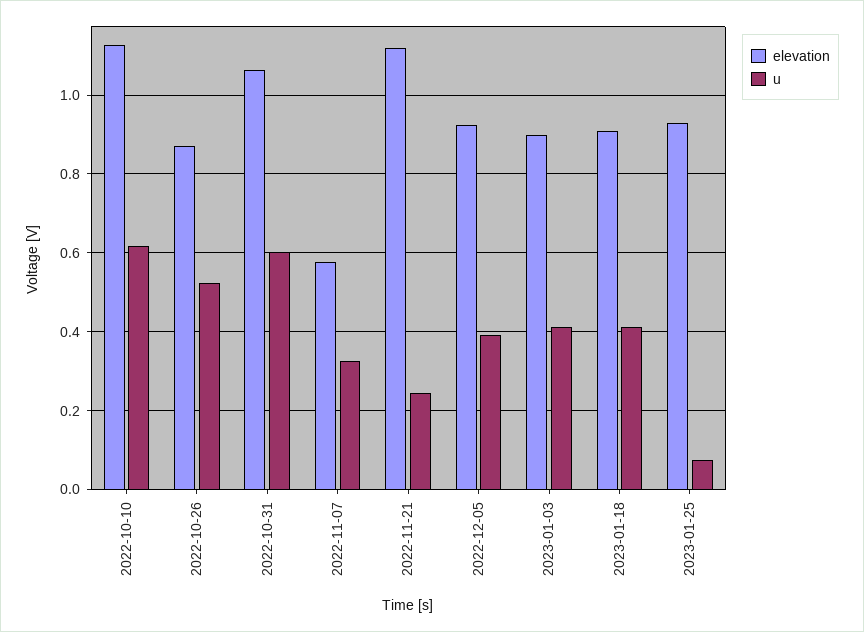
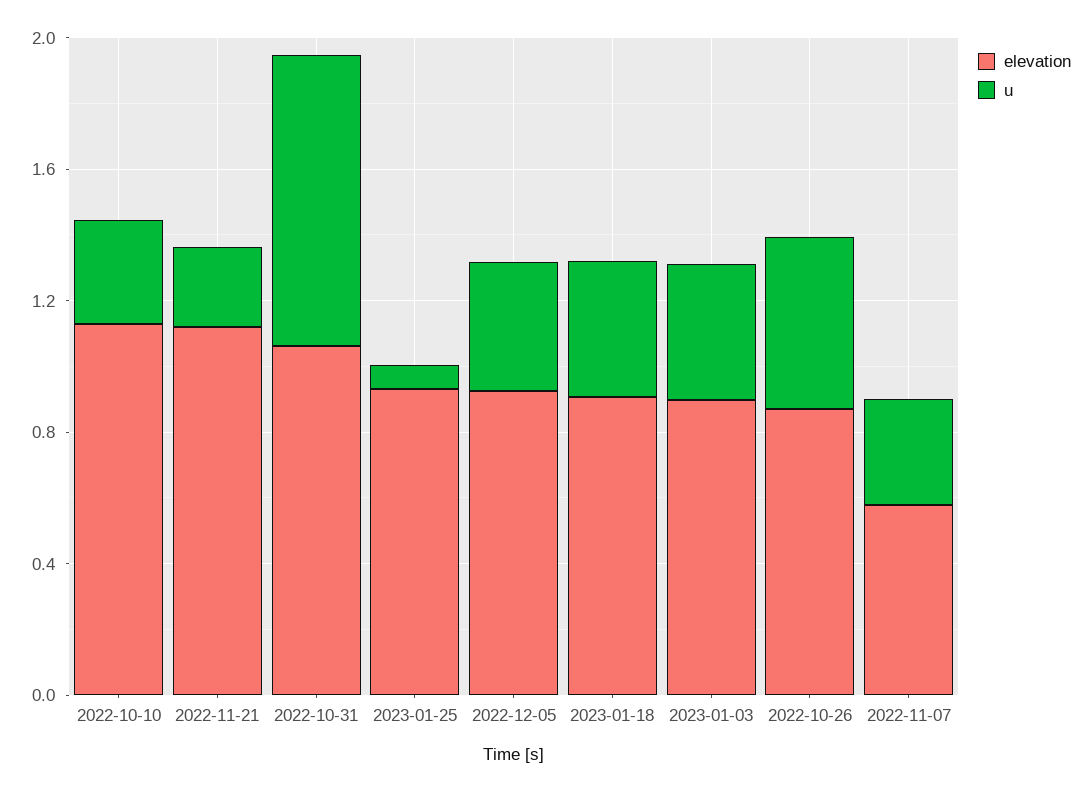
u, 2022-10-10: 0.62 -> 0.3
u, 2022-10-31: 0.6 -> 0.9

